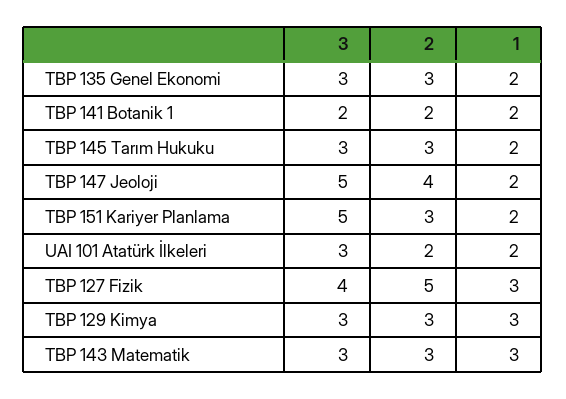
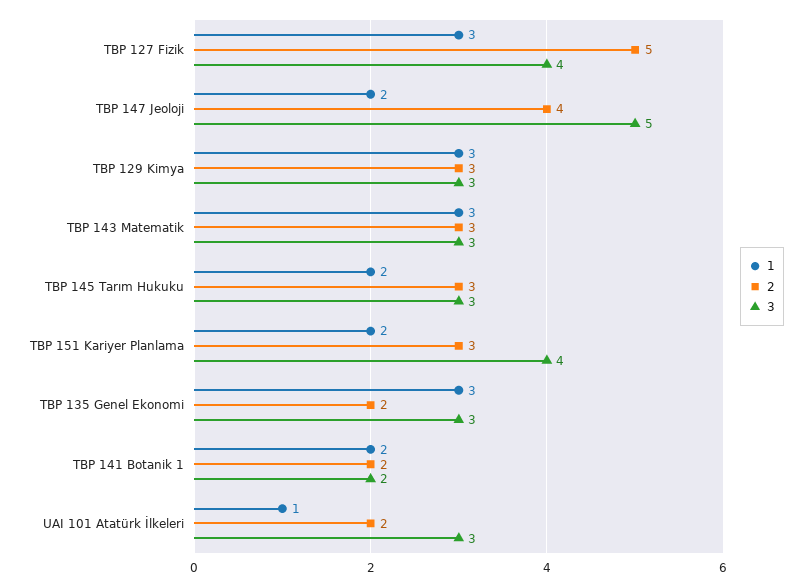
2, TBP 135 Genel Ekonomi: 3 -> 2
1, TBP 135 Genel Ekonomi: 2 -> 3
3, TBP 151 Kariyer Planlama: 5 -> 4
1, UAI 101 Atatürk İlkeleri: 2 -> 1

